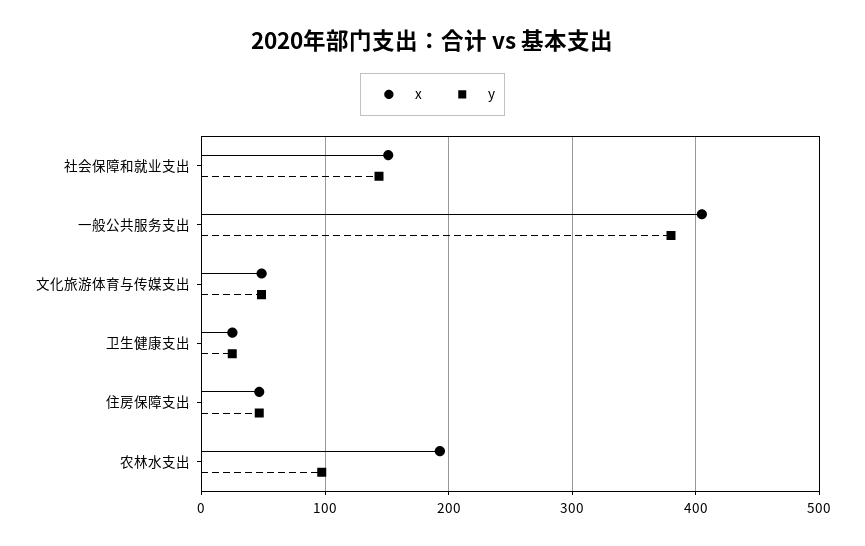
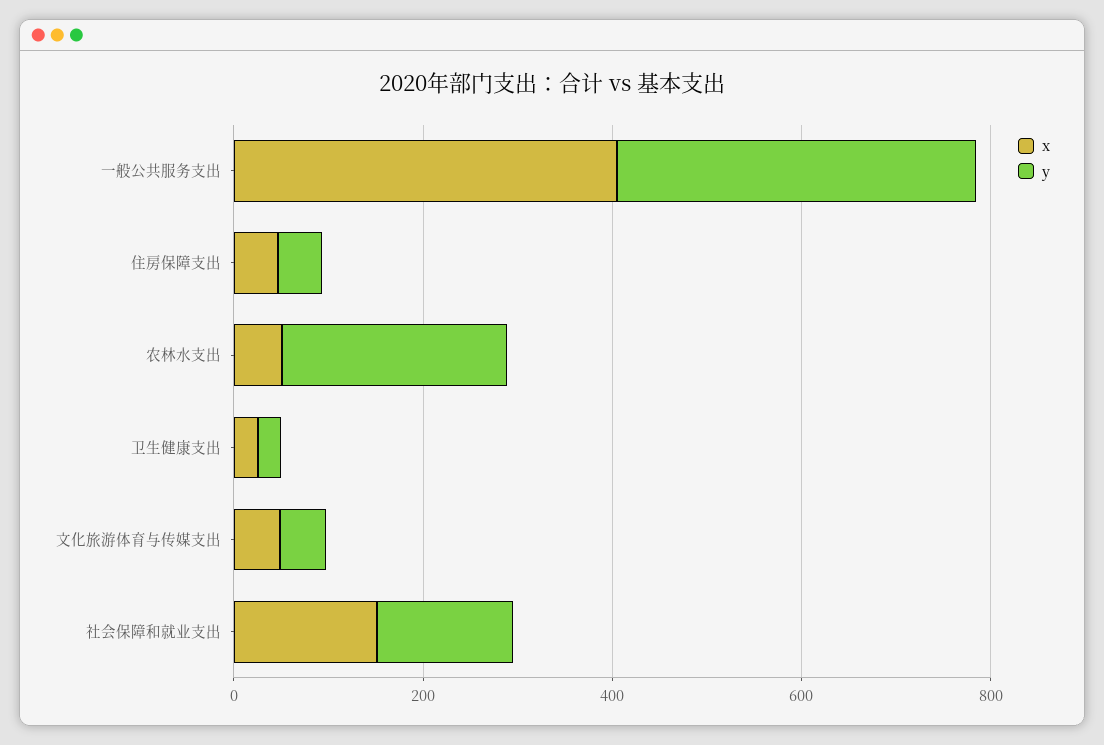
x, 农林水支出: 190 -> 50
y, 农林水支出: 100 -> 250

